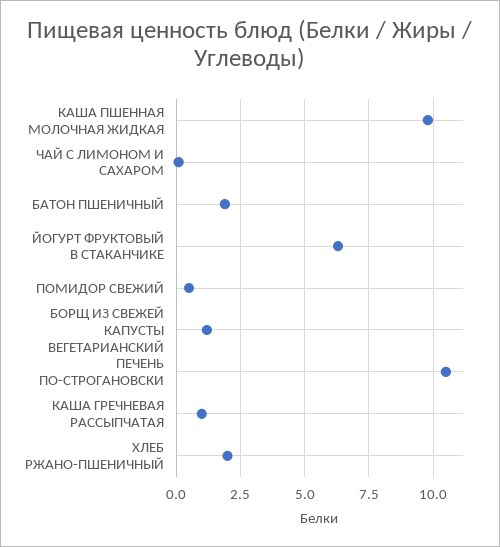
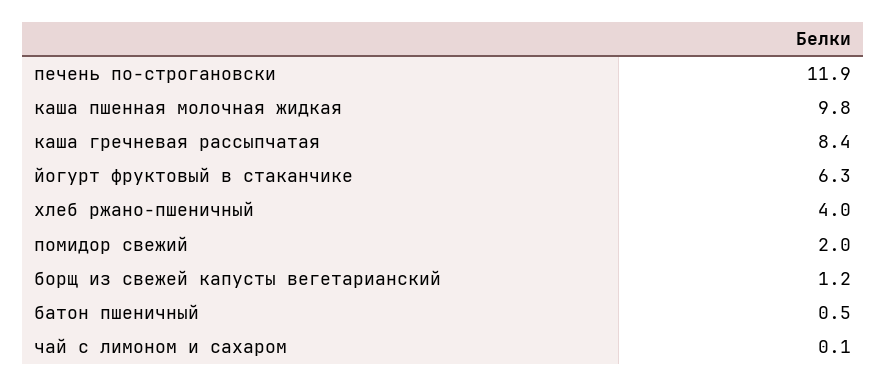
БАТОН ПШЕНИЧНЫЙ: 2 -> 0.5
ПОМИДОР СВЕЖИЙ: 0.5 -> 2
ПЕЧЕНЬ ПО-СТРОГАНОВСКИ: 10.5 -> 11.9
КАША ГРЕЧНЕВАЯ РАССЫПЧАТАЯ: 1 -> 8.4
ХЛЕБ РЖАНО-ПШЕНИЧНЫЙ: 2 -> 4

